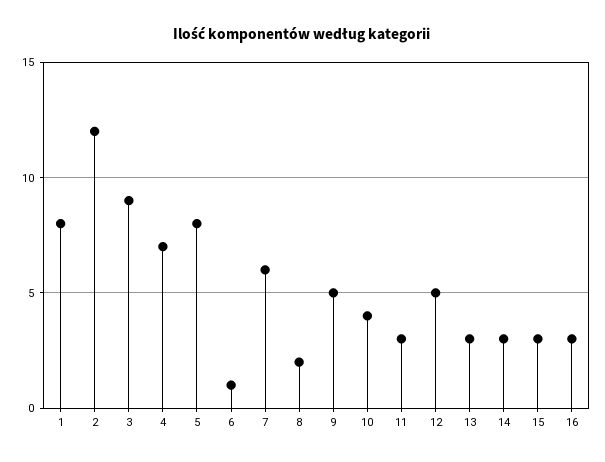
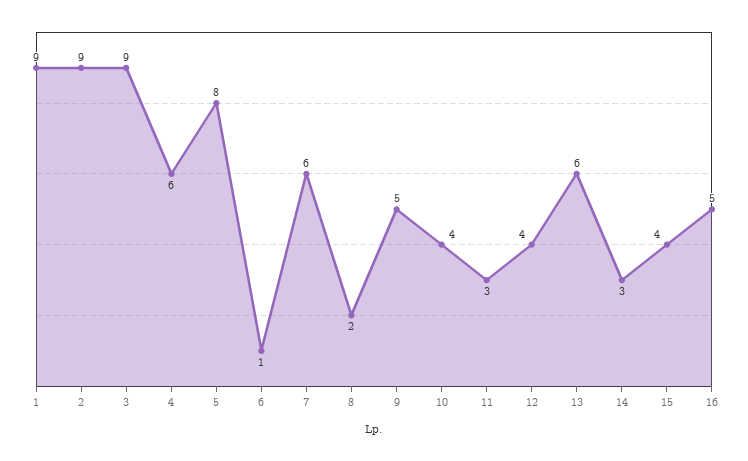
1: 8 -> 9
2: 12 -> 9
4: 7 -> 6
12: 5 -> 4
13: 3 -> 6
15: 3 -> 4
16: 3 -> 5

